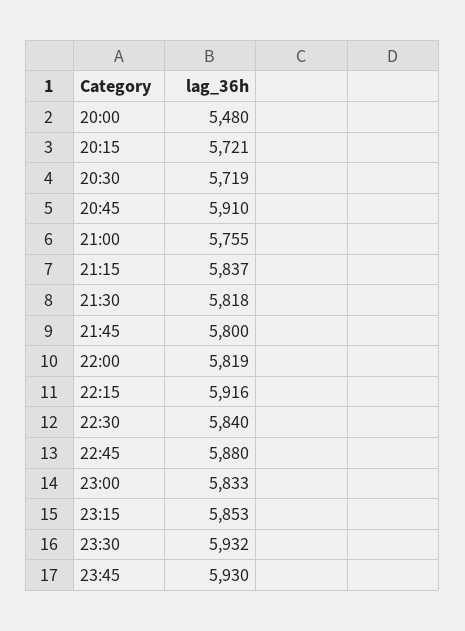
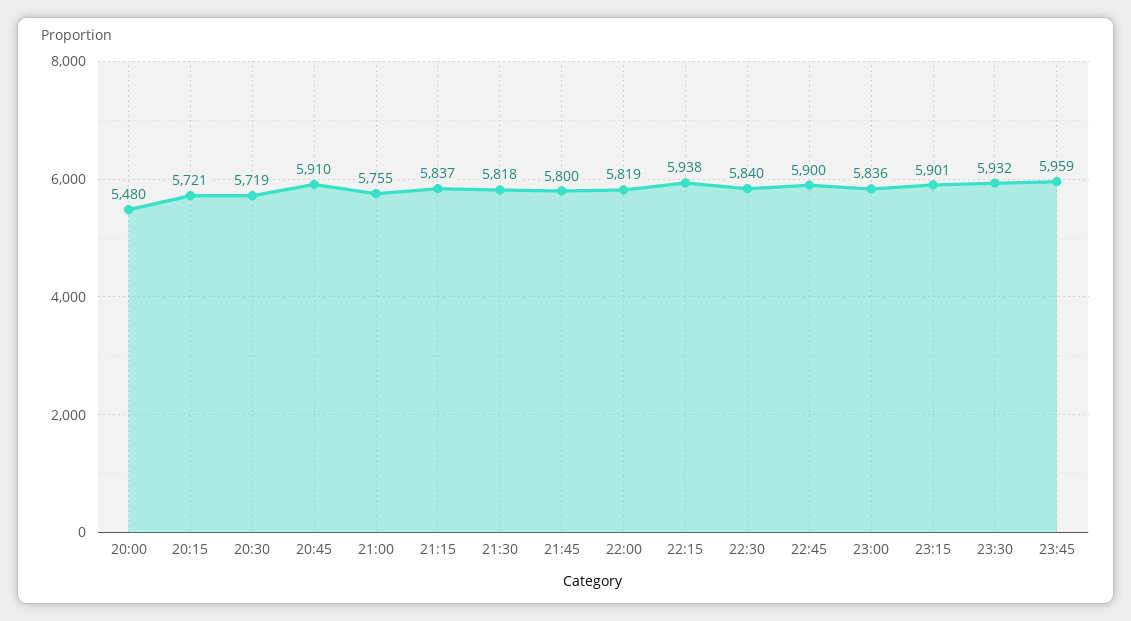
22:15: 5916 -> 5938
22:45: 5880 -> 5900
23:00: 5833 -> 5836
23:15: 5853 -> 5901
23:45: 5930 -> 5959

